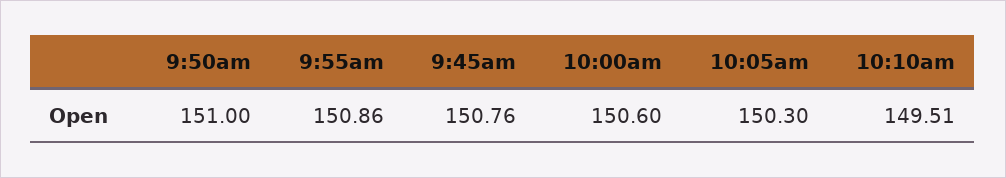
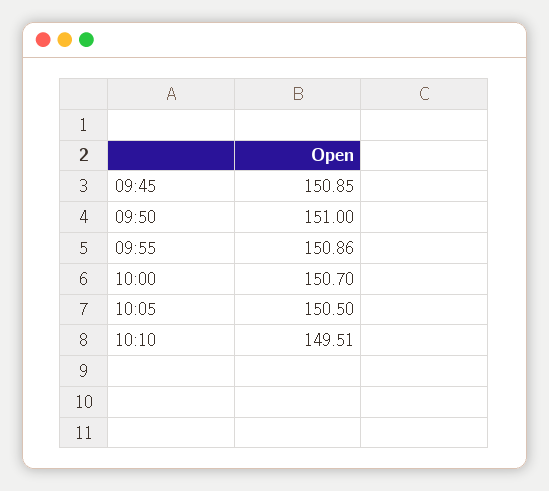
9:45am: 150.76 -> 150.85
10:00am: 150.6 -> 150.7
10:05am: 150.3 -> 150.5

